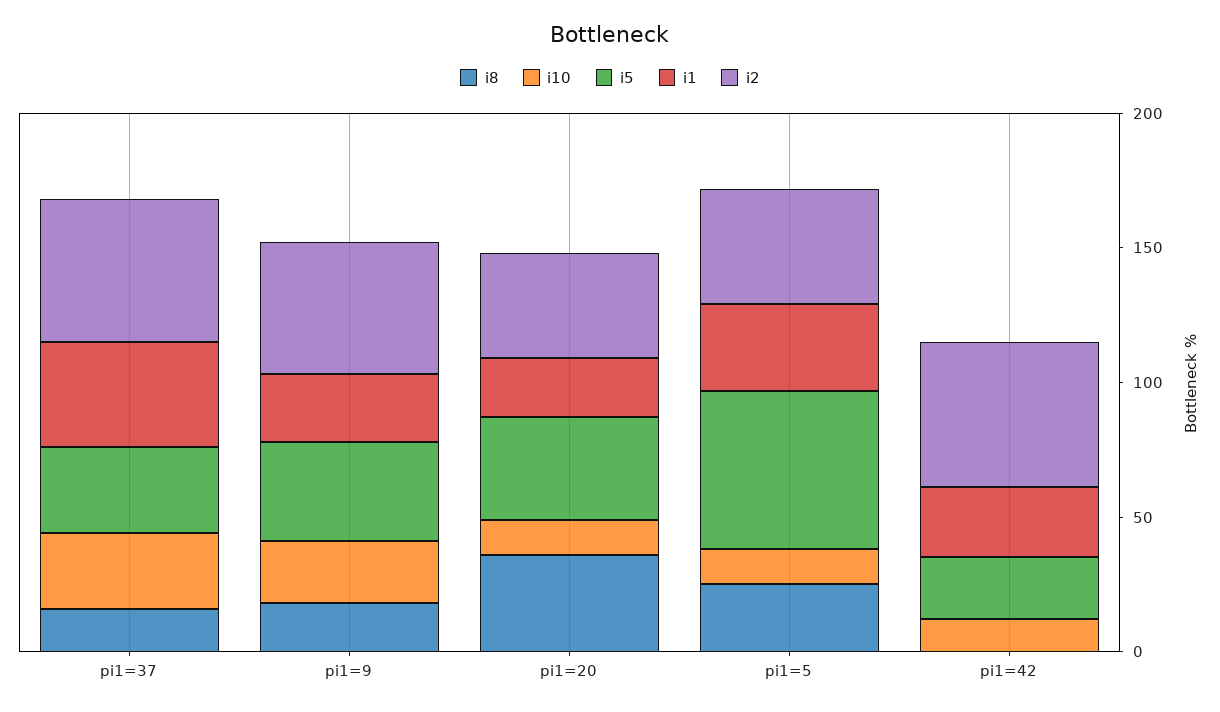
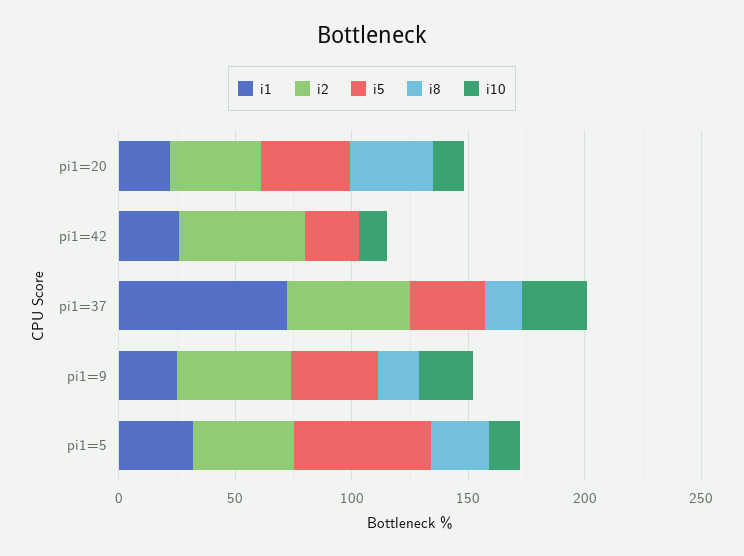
i1, pi1=37: 40 -> 70

